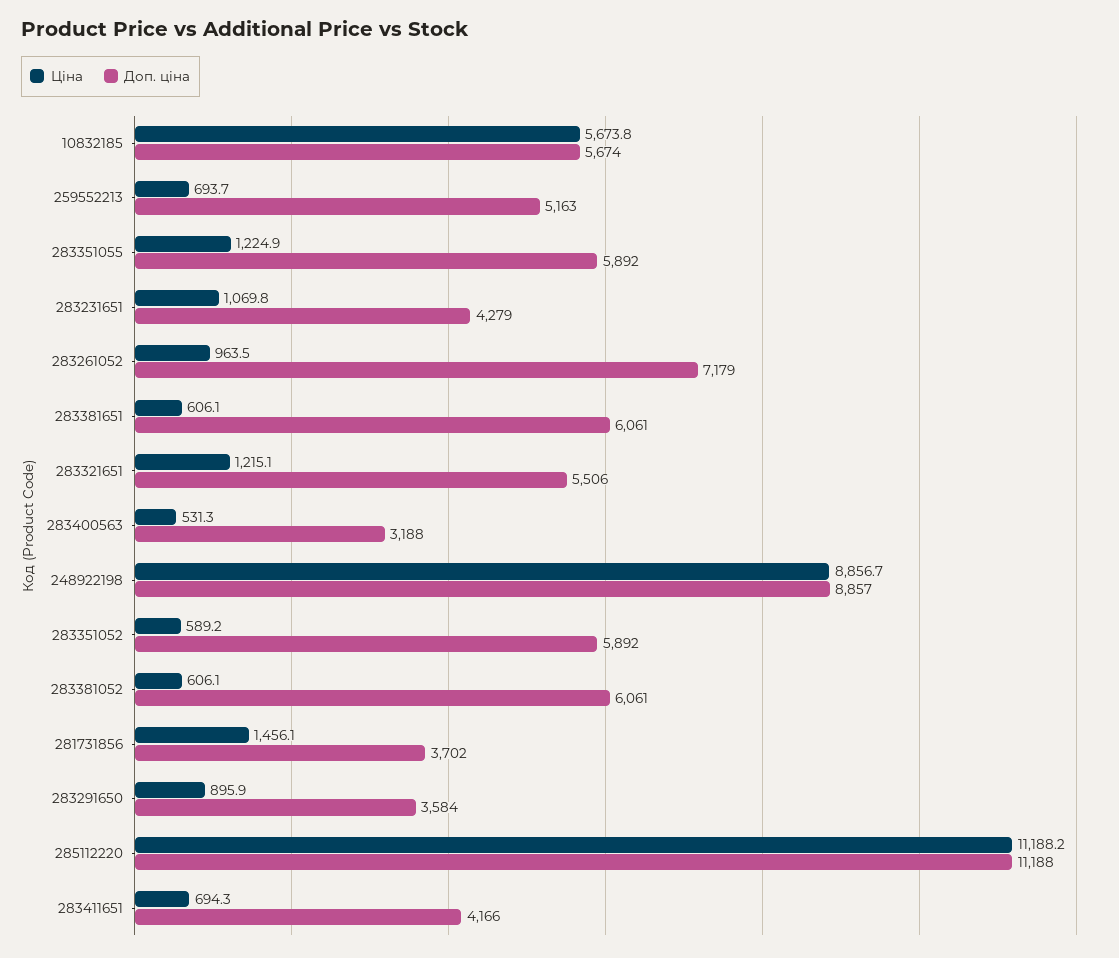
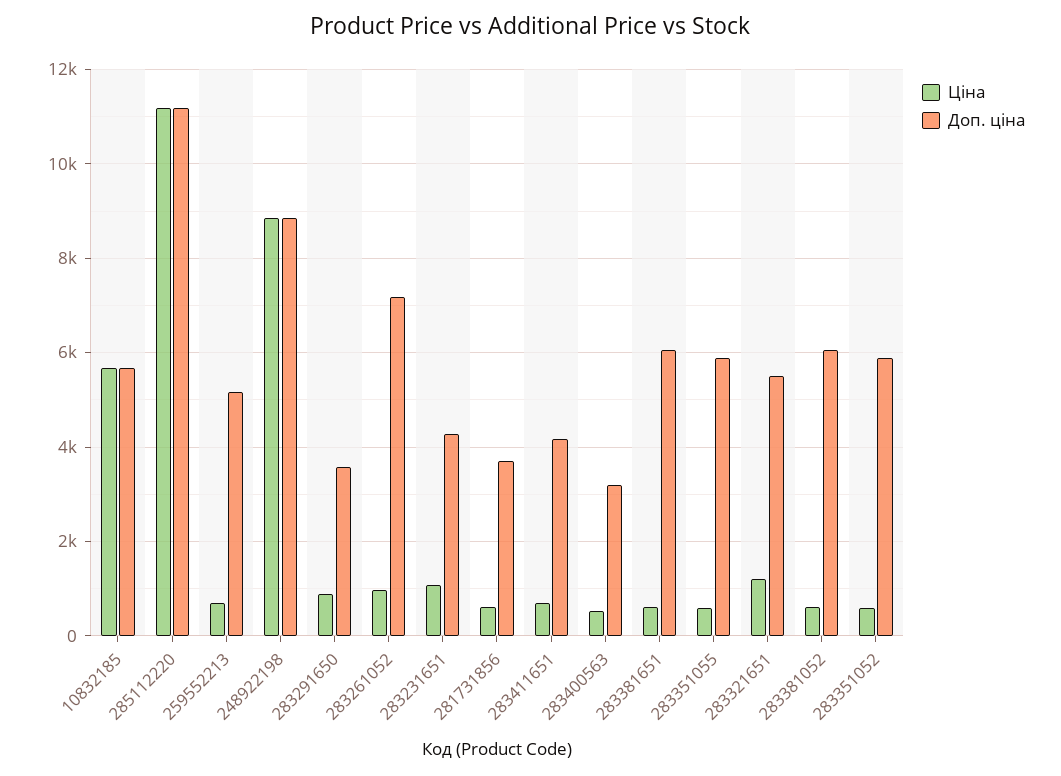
Ціна, 283351055: 1224.9 -> 600
Ціна, 281731856: 1456.1 -> 600

